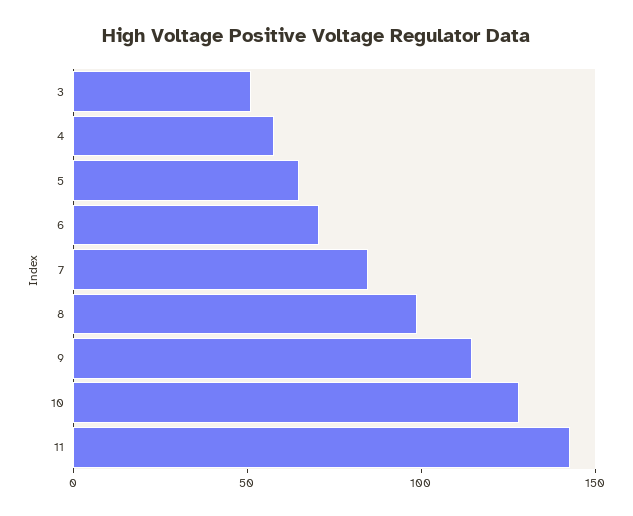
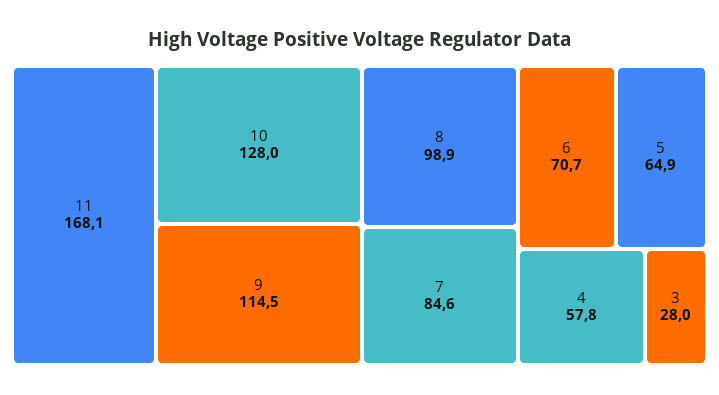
3: 50 -> 28
11: 140 -> 168.1

